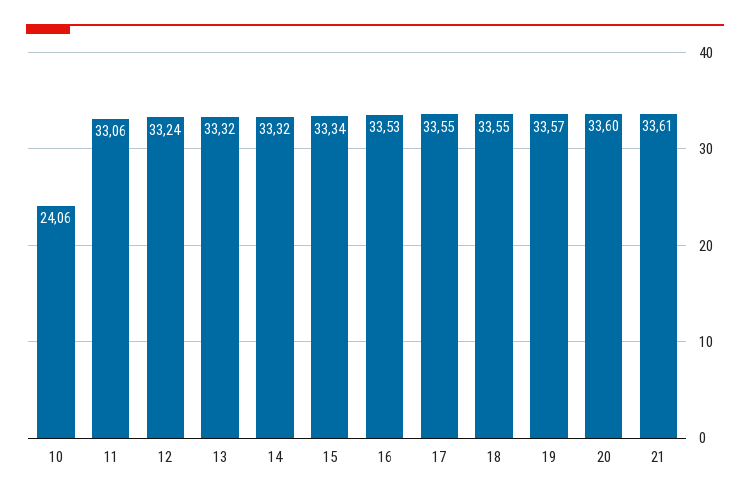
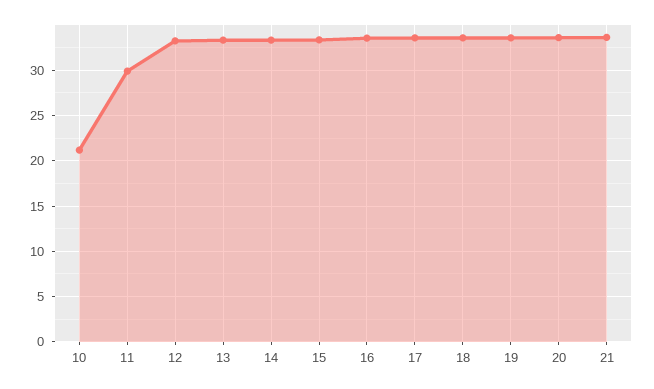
10: 24.06 -> 21
11: 33.06 -> 30

